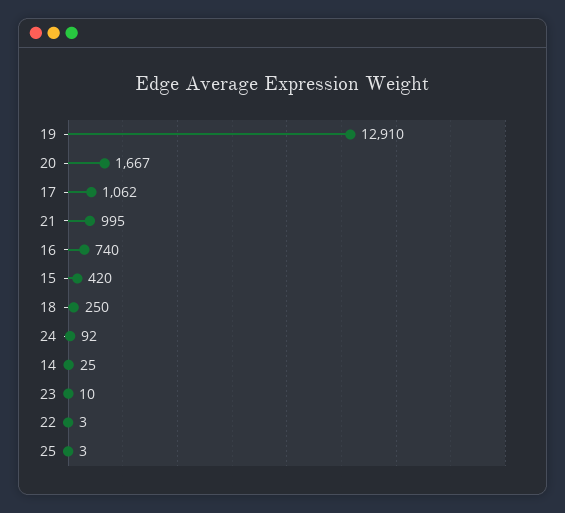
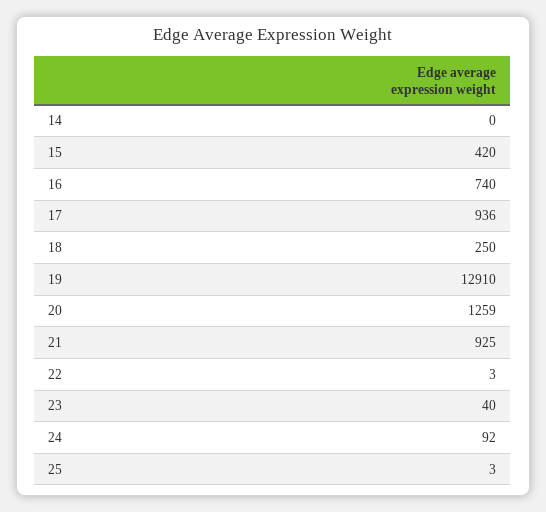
20: 1667 -> 1259
17: 1062 -> 936
21: 995 -> 925
14: 25 -> 0
23: 10 -> 40

